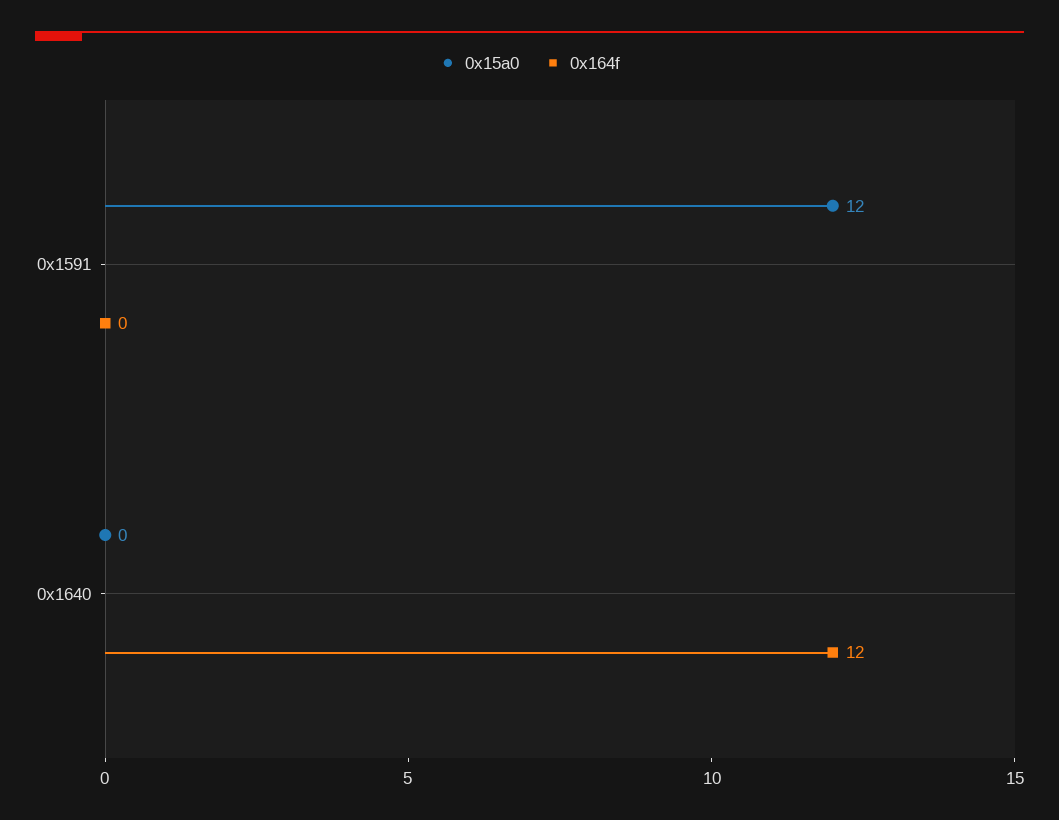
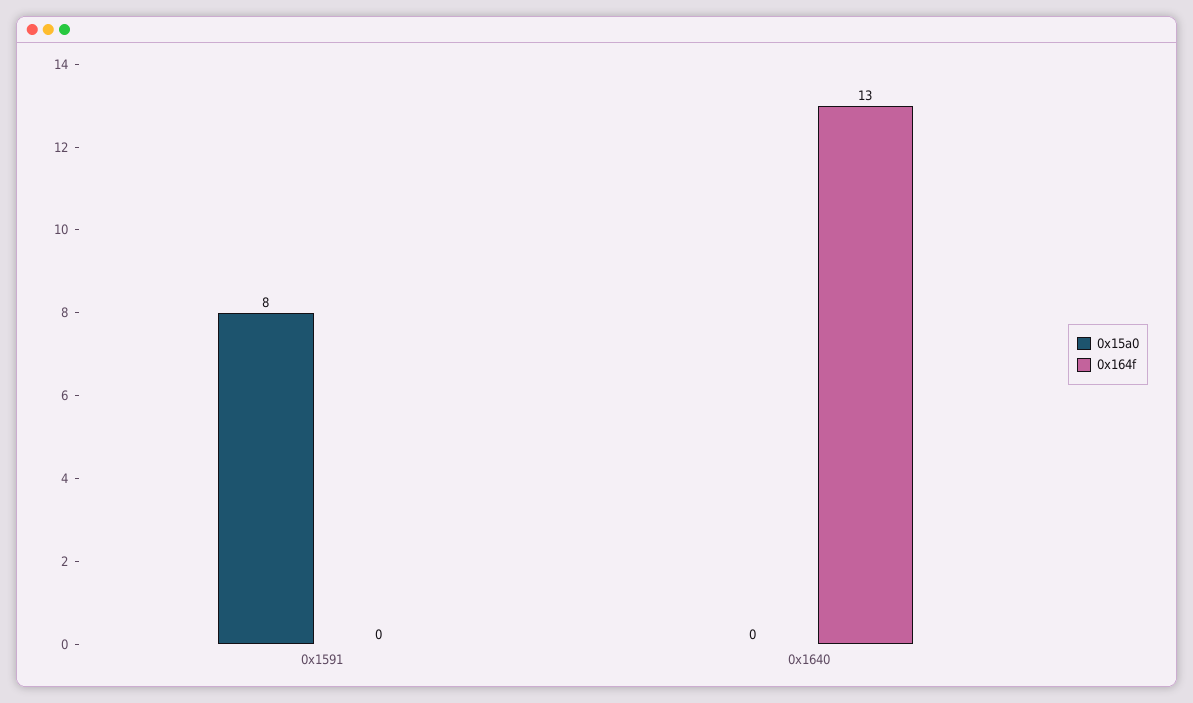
0x15a0, 0x1591: 12 -> 8
0x164f, 0x1640: 12 -> 13

